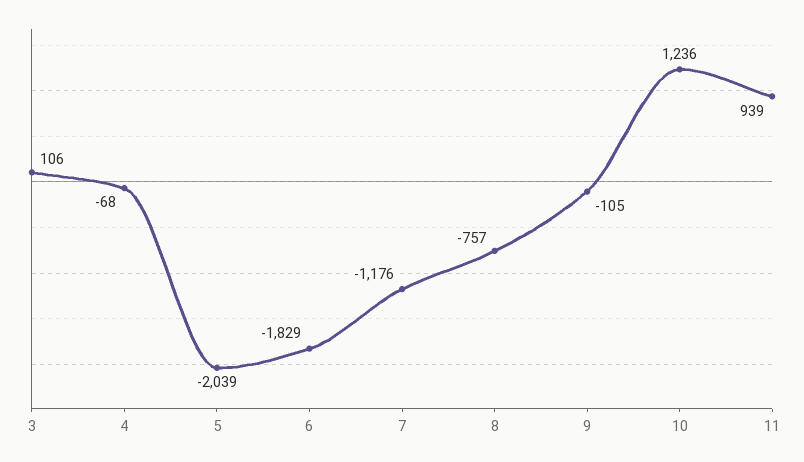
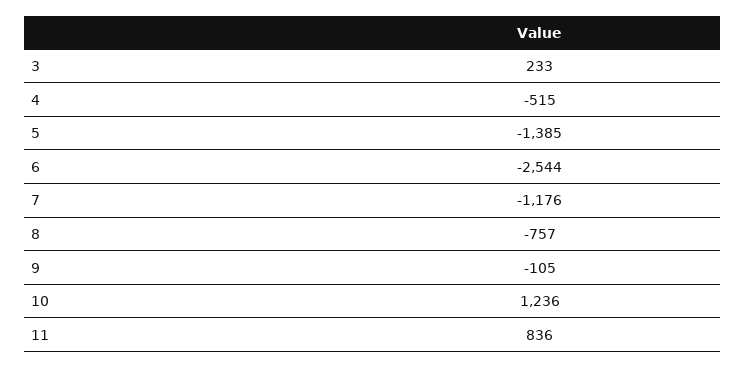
3: 106 -> 233
4: -68 -> -515
5: -2039 -> -1385
6: -1829 -> -2544
11: 939 -> 836

